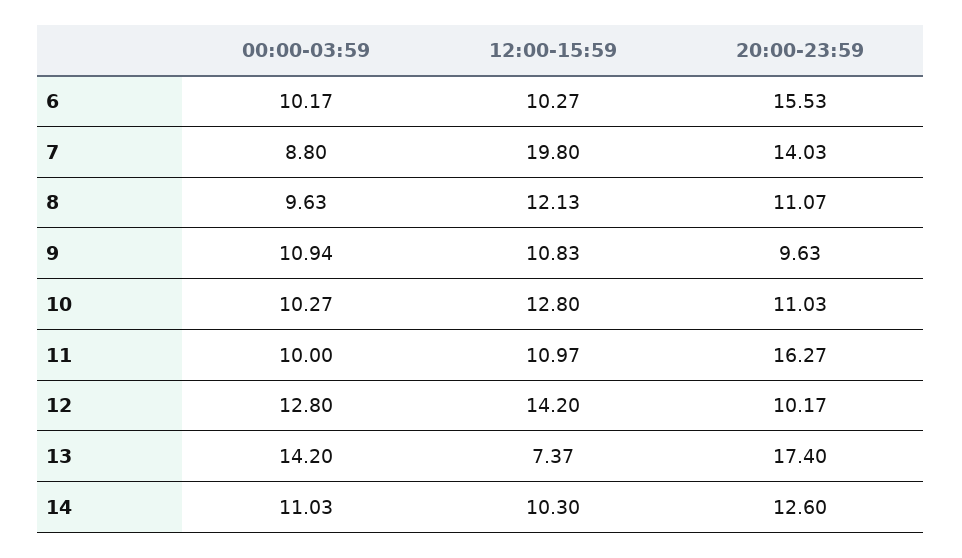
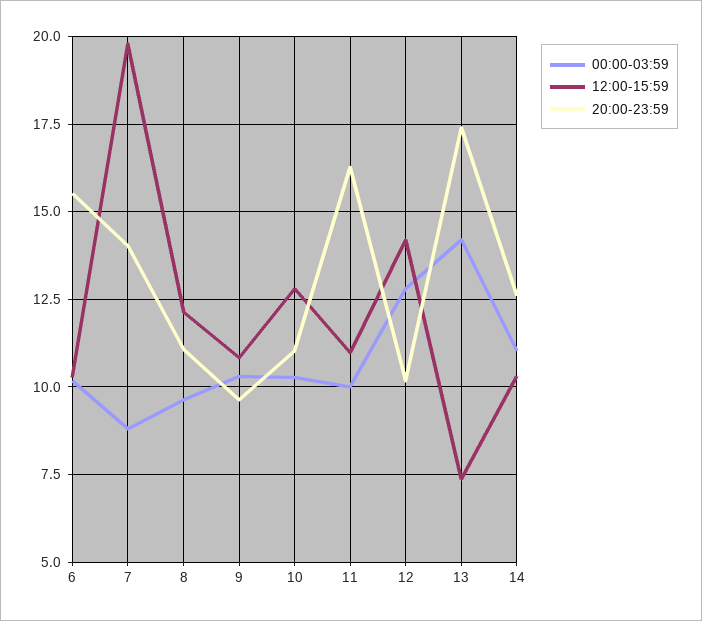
00:00-03:59, 9: 10.94 -> 10.25

